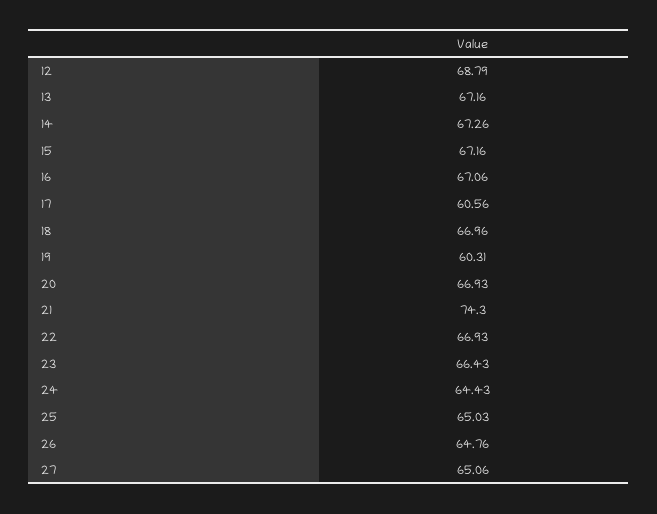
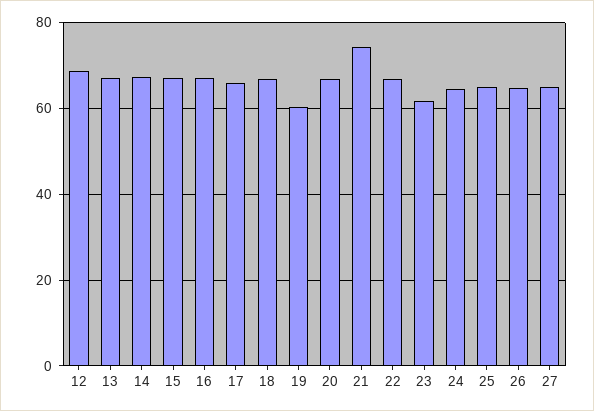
17: 60.56 -> 66
23: 66.43 -> 62

